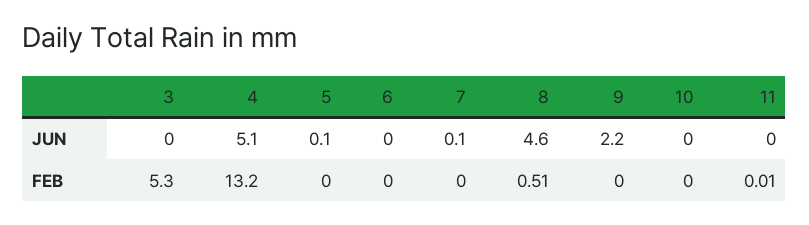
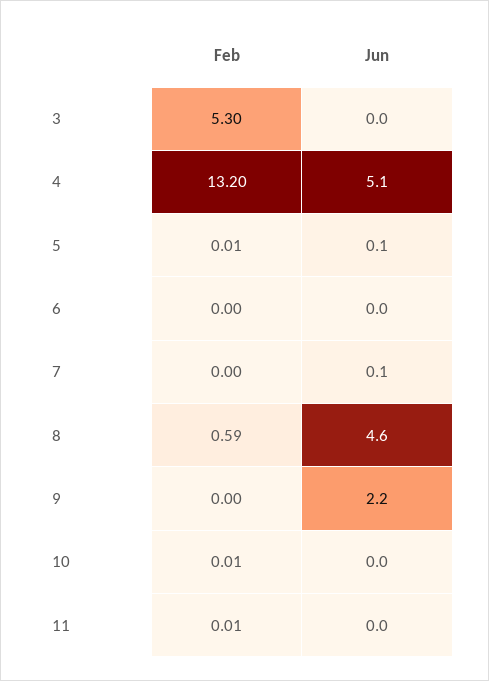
5, FEB: 0 -> 0.01
8, FEB: 0.51 -> 0.59
10, FEB: 0 -> 0.01

